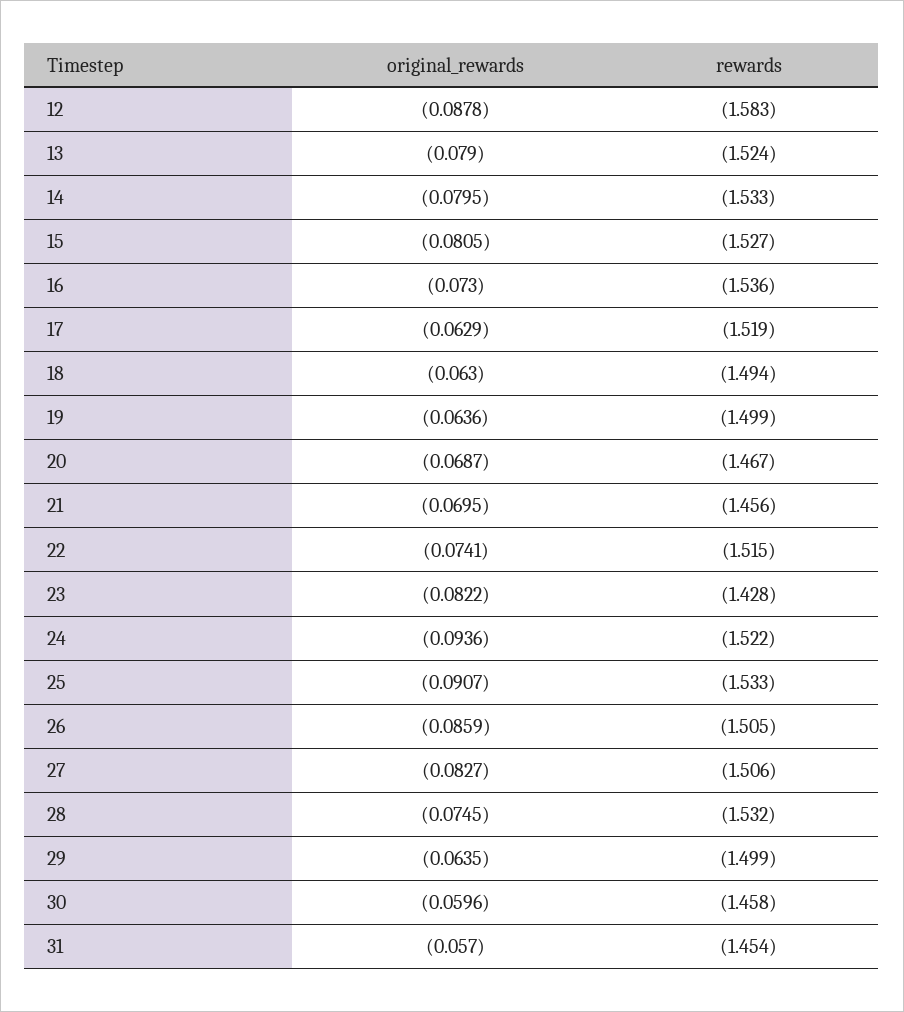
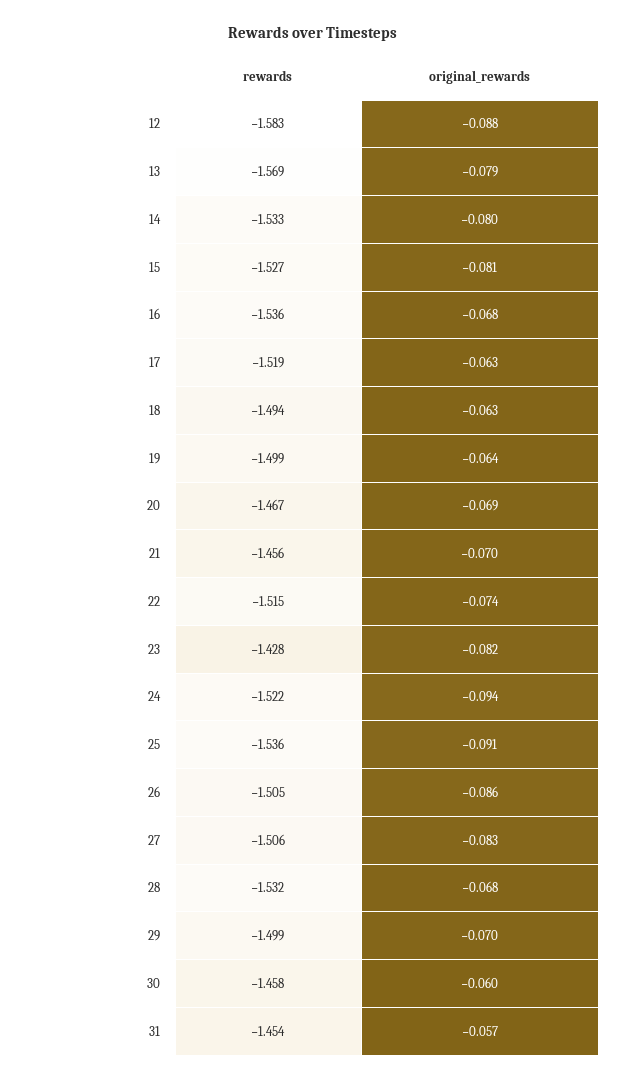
rewards, 13: -1.524 -> -1.569
original_rewards, 16: -0.073 -> -0.068
rewards, 25: -1.533 -> -1.536
original_rewards, 28: -0.0745 -> -0.068
original_rewards, 29: -0.0635 -> -0.07

